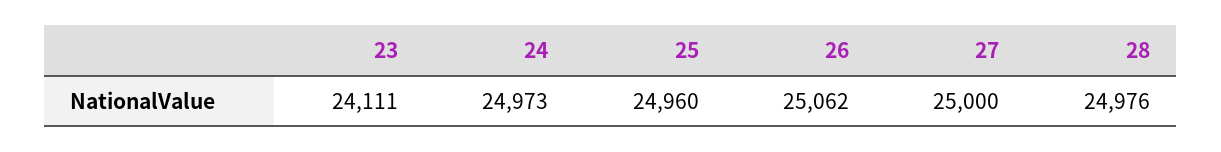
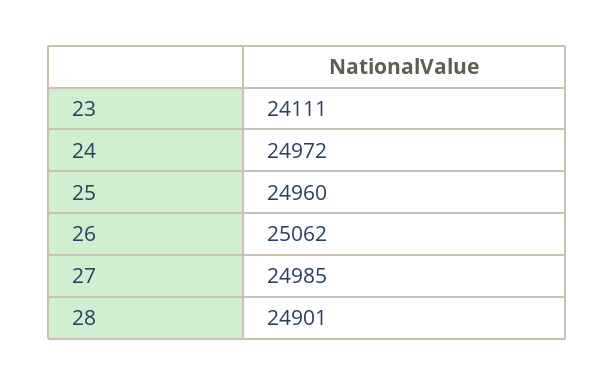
24: 24973 -> 24972
27: 25000 -> 24985
28: 24976 -> 24901

